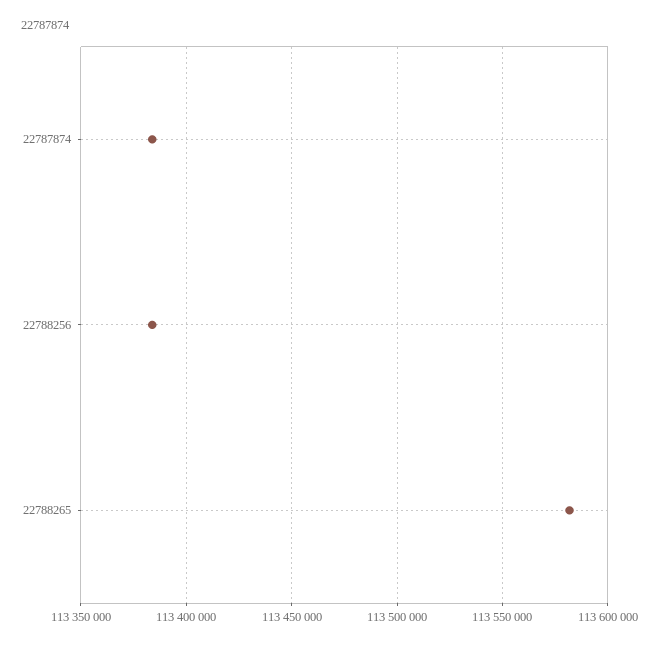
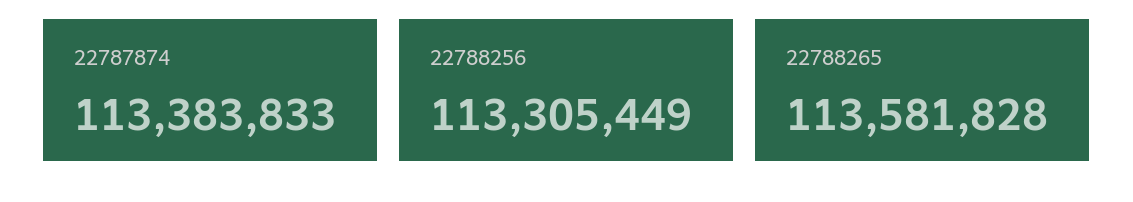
22788256: 113385000 -> 113305449

